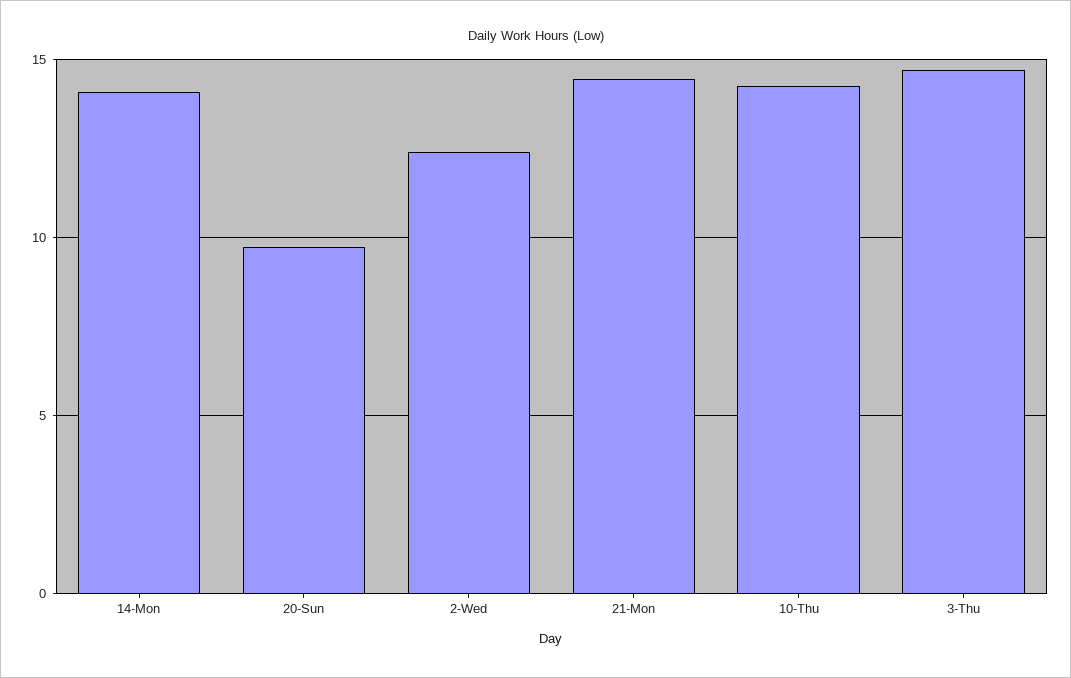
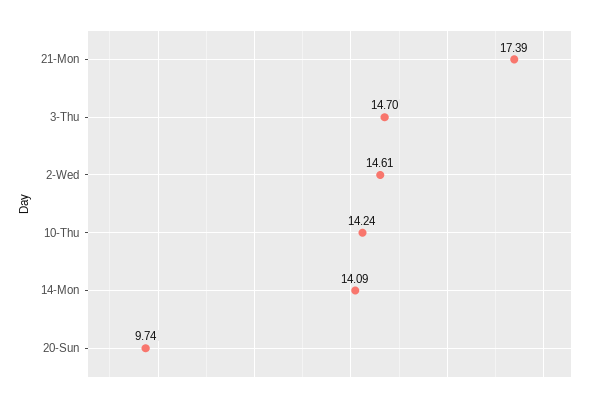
2-Wed: 12.5 -> 14.61
21-Mon: 14.5 -> 17.39

